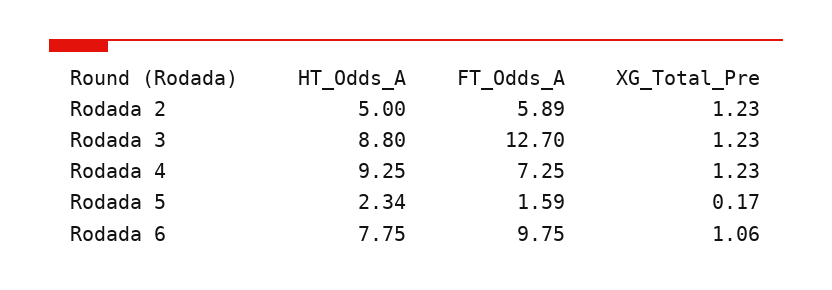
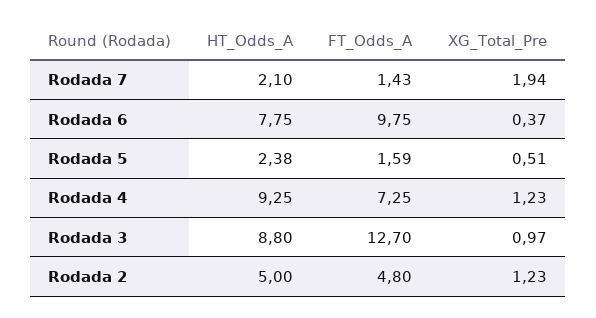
FT_Odds_A, Rodada 2: 5.89 -> 4.8
XG_Total_Pre, Rodada 3: 1.23 -> 0.97
HT_Odds_A, Rodada 5: 2.34 -> 2.38
XG_Total_Pre, Rodada 5: 0.17 -> 0.51
XG_Total_Pre, Rodada 6: 1.06 -> 0.37
HT_Odds_A, Rodada 7: none -> 2.1
FT_Odds_A, Rodada 7: none -> 1.43
XG_Total_Pre, Rodada 7: none -> 1.94

